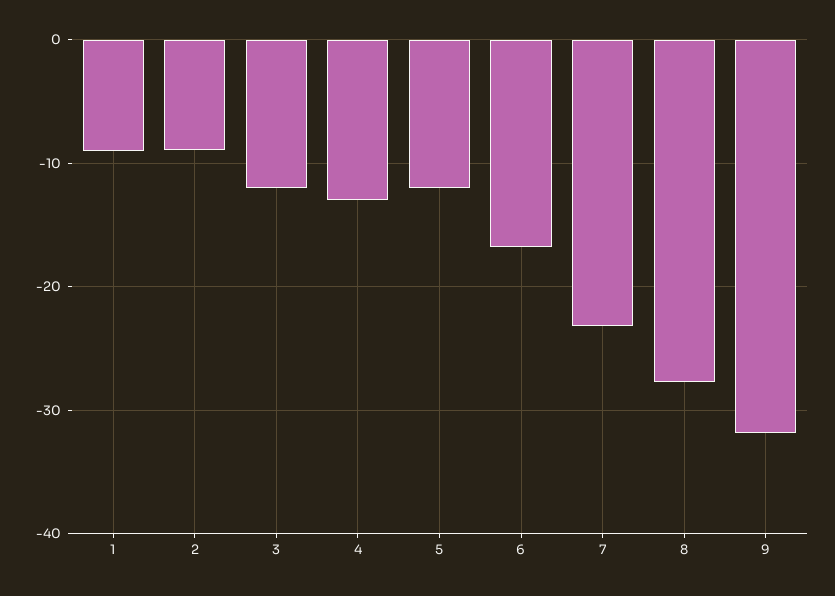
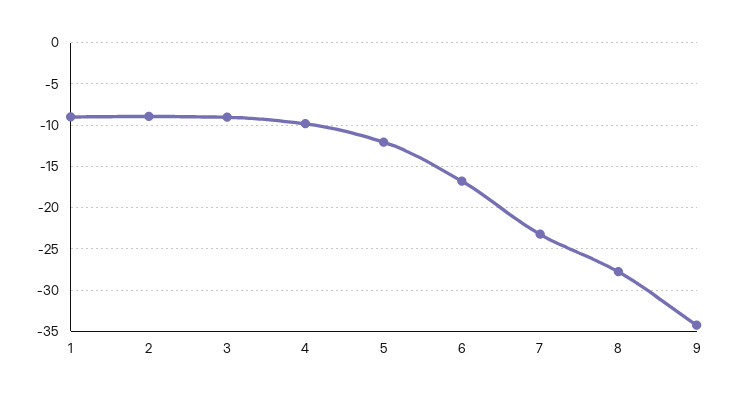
3: -12 -> -9
4: -13 -> -10
9: -32 -> -34

